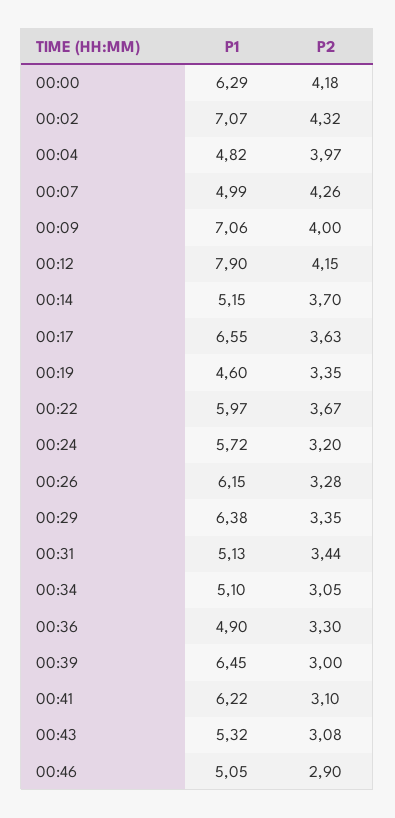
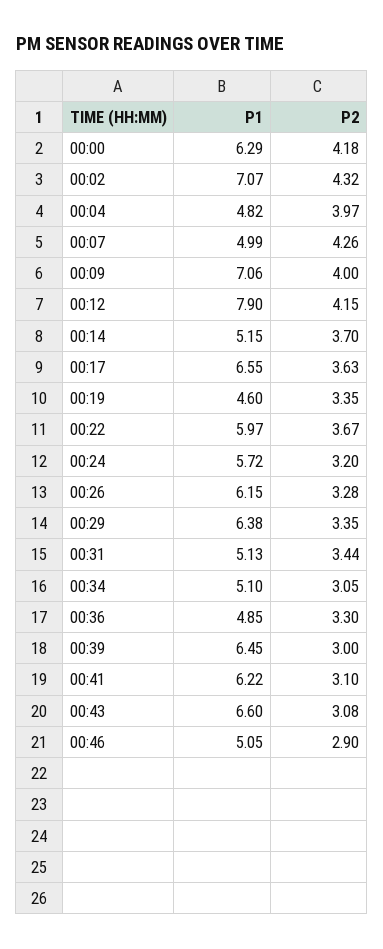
P1, 00:36: 4.9 -> 4.85
P1, 00:43: 5.32 -> 6.6

